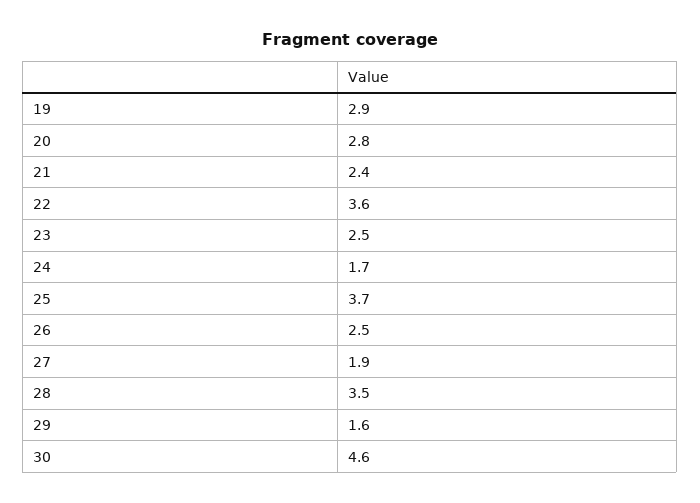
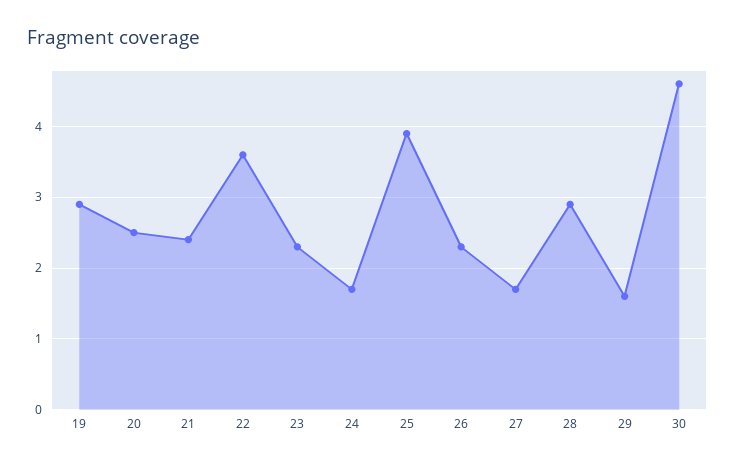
20: 2.8 -> 2.5
23: 2.5 -> 2.3
25: 3.7 -> 3.9
26: 2.5 -> 2.3
27: 1.9 -> 1.7
28: 3.5 -> 2.9

